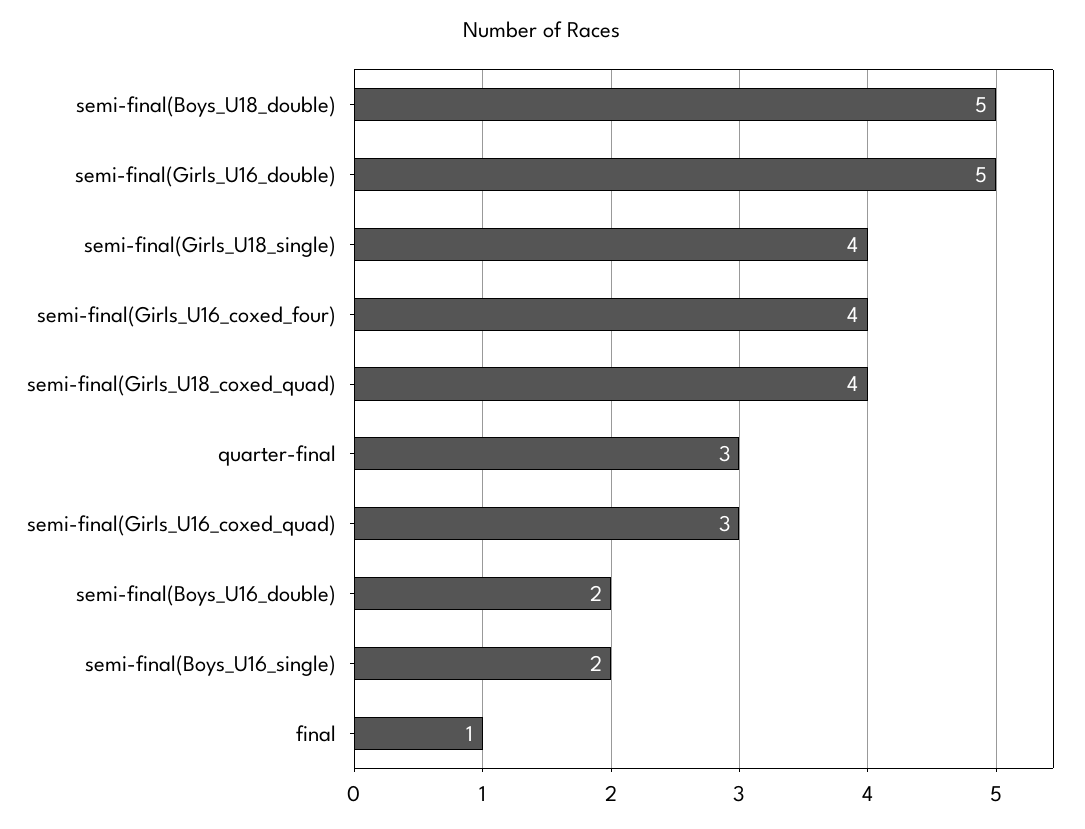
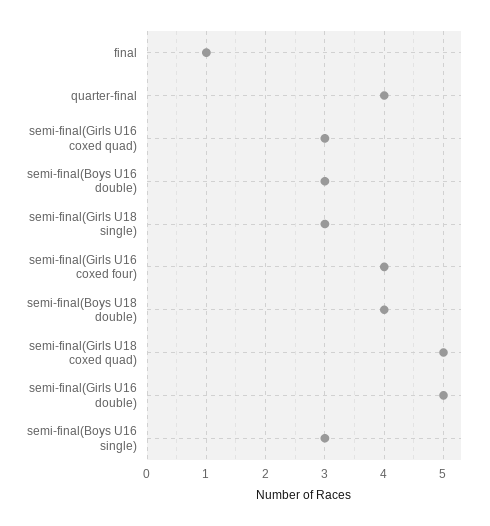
semi-final(Boys_U18_double): 5 -> 4
semi-final(Girls_U18_single): 4 -> 3
semi-final(Girls_U18_coxed_quad): 4 -> 5
quarter-final: 3 -> 4
semi-final(Boys_U16_double): 2 -> 3
semi-final(Boys_U16_single): 2 -> 3

